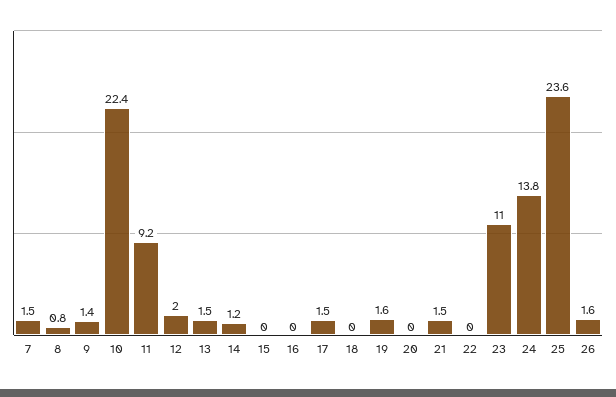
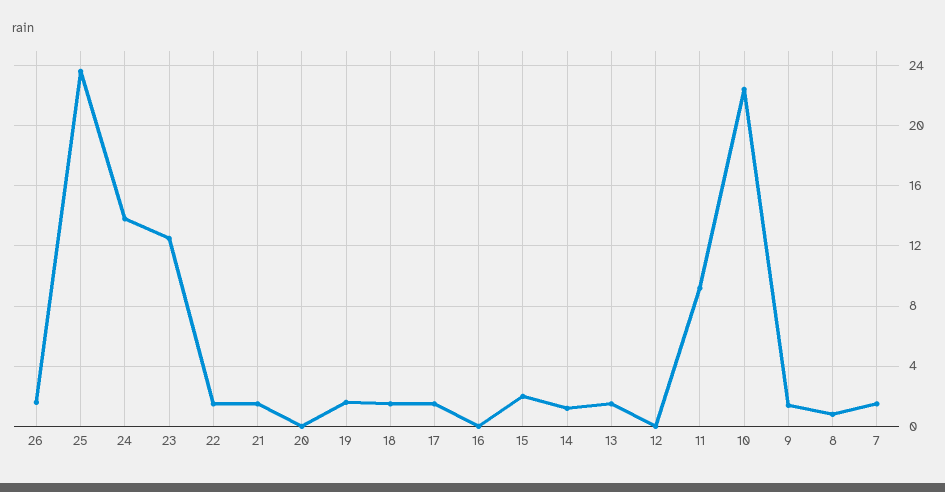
12: 2 -> 0
15: 0 -> 2
18: 0 -> 1.5
22: 0 -> 1.5
23: 11 -> 12.5

